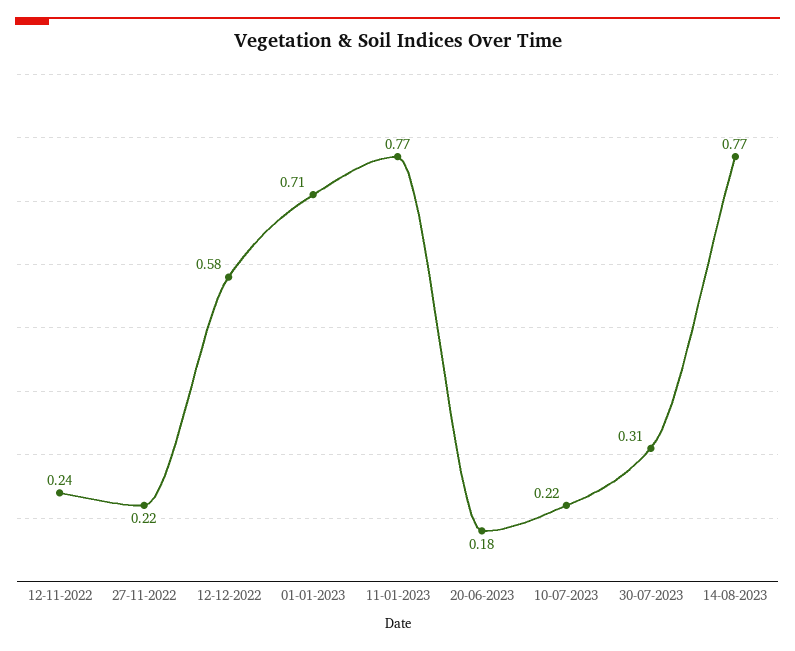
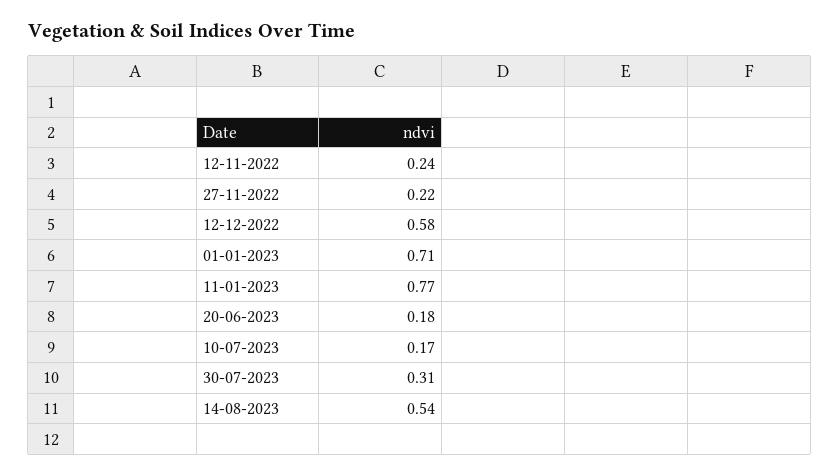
10-07-2023: 0.22 -> 0.17
14-08-2023: 0.77 -> 0.54

